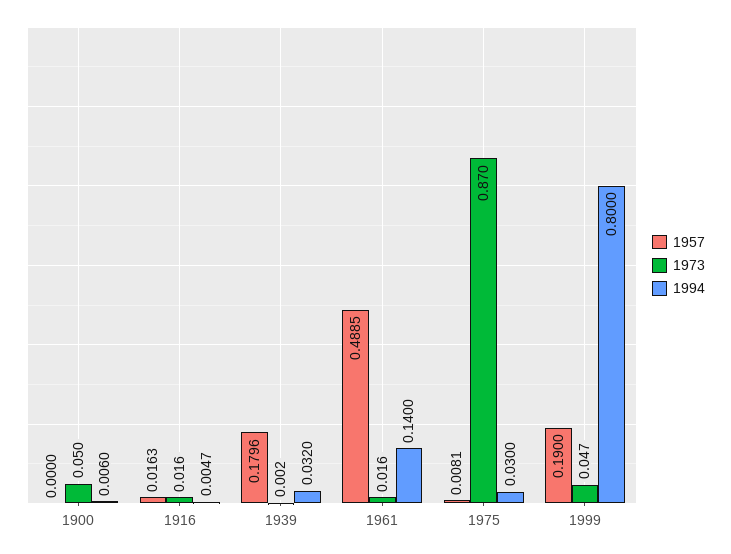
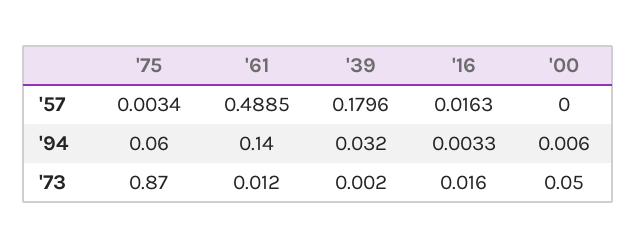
1994, 1916: 0.0047 -> 0.0033
1973, 1961: 0.016 -> 0.012
1957, 1975: 0.0081 -> 0.0034
1994, 1975: 0.03 -> 0.06
1957, 1999: 0.19 -> none
1973, 1999: 0.047 -> none
1994, 1999: 0.8 -> none

